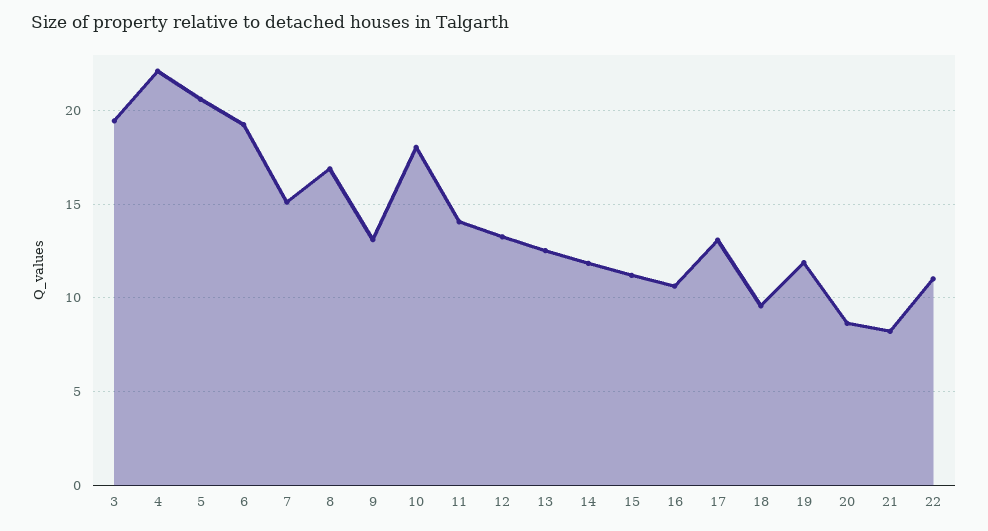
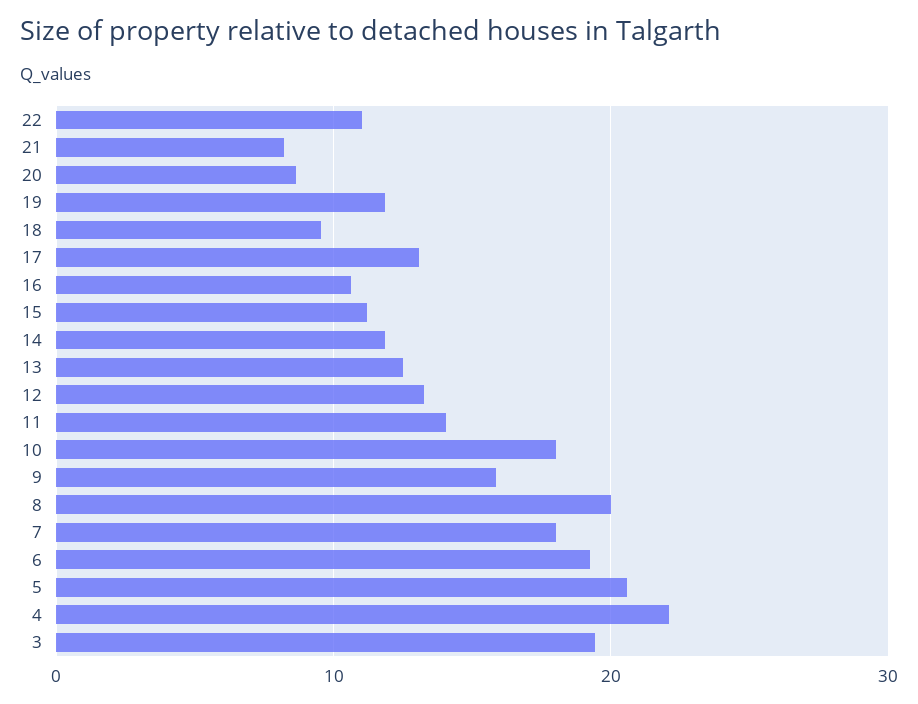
7: 15 -> 18
8: 17 -> 20
9: 13 -> 16

